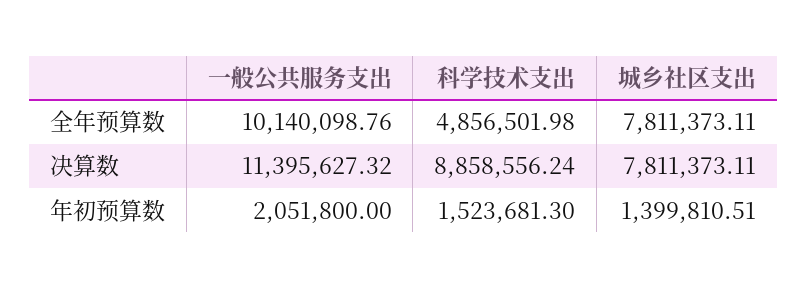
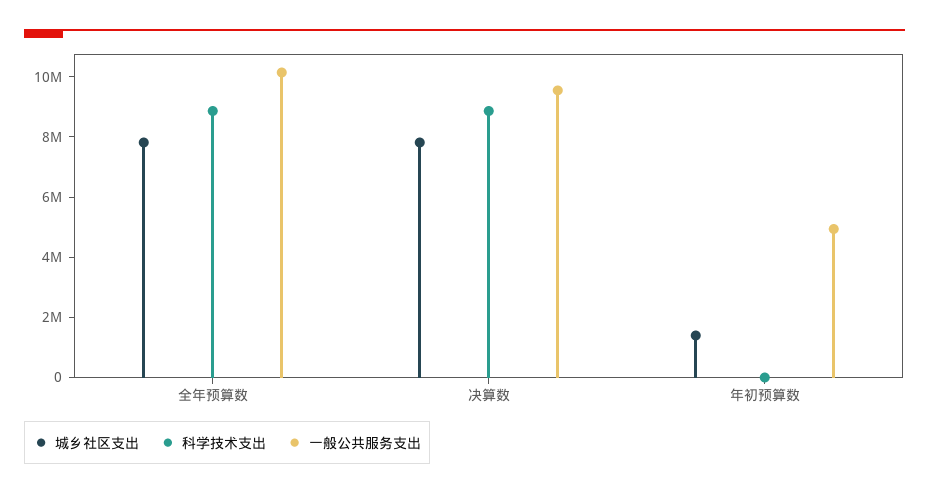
科学技术支出, 全年预算数: 4856501.98 -> 9000000
一般公共服务支出, 决算数: 11395627.32 -> 9500000
一般公共服务支出, 年初预算数: 2051800 -> 5000000
科学技术支出, 年初预算数: 1523681.3 -> 0

